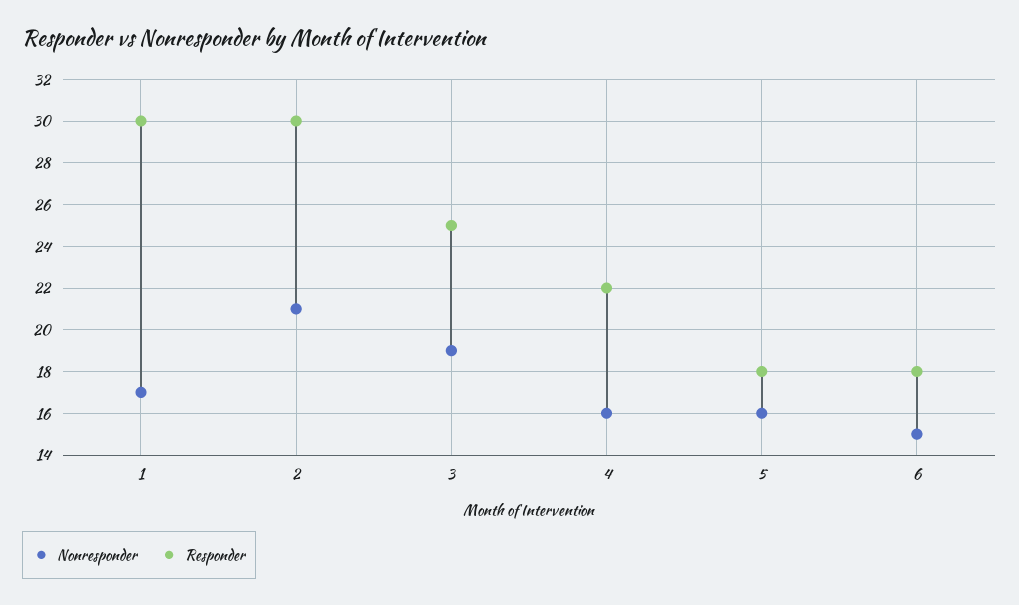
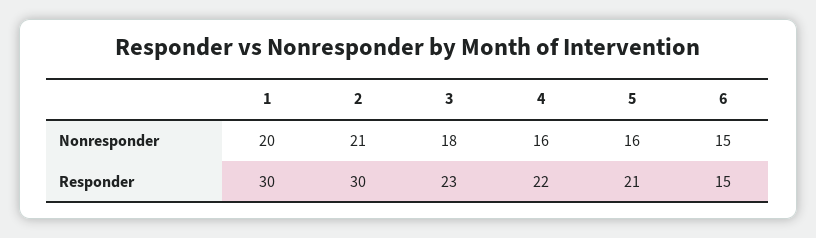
Nonresponder, 1: 17 -> 20
Nonresponder, 3: 19 -> 18
Responder, 3: 25 -> 23
Responder, 5: 18 -> 21
Responder, 6: 18 -> 15

